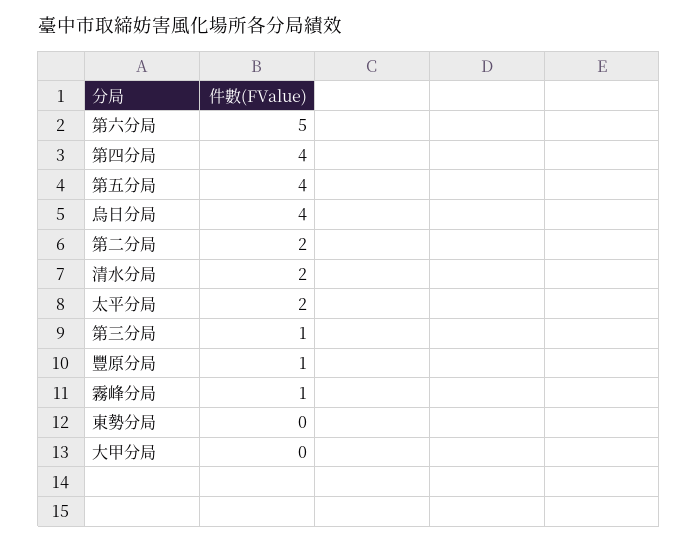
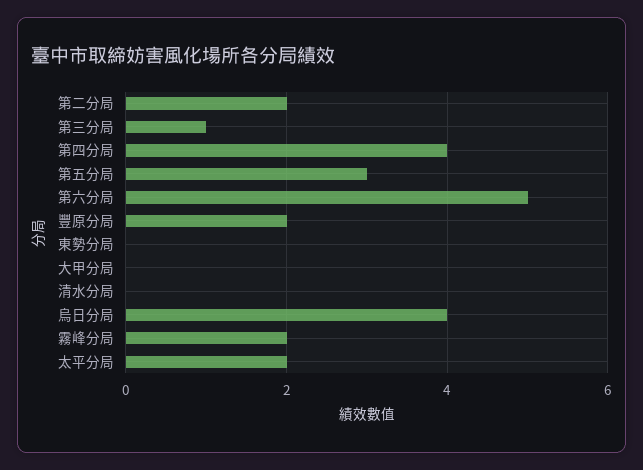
第五分局: 4 -> 3
清水分局: 2 -> 0
豐原分局: 1 -> 2
霧峰分局: 1 -> 2

